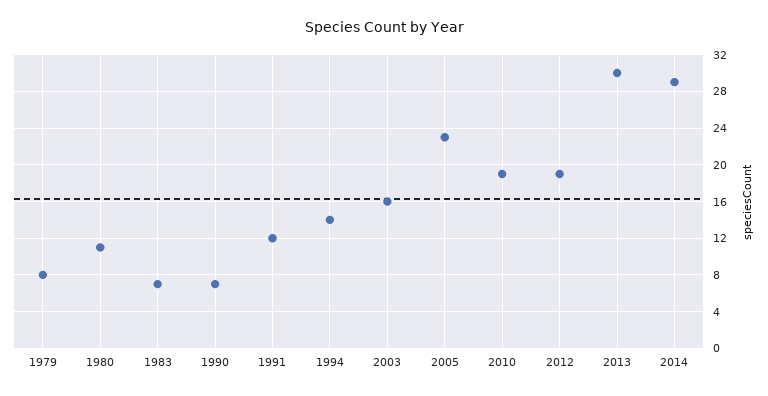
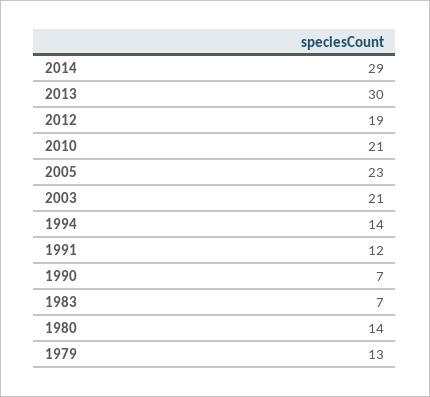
1979: 8 -> 13
1980: 11 -> 14
2003: 16 -> 21
2010: 19 -> 21

